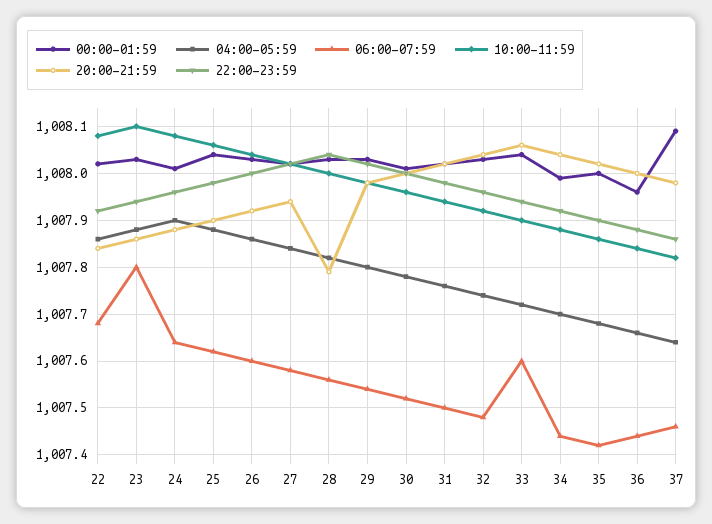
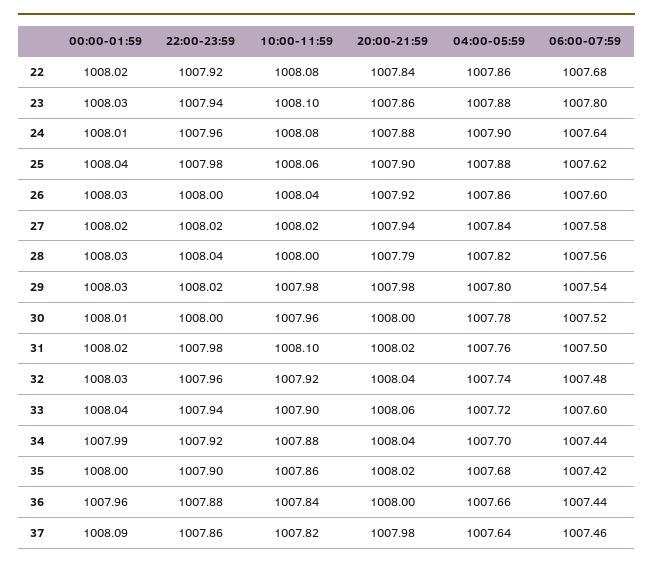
10:00-11:59, 31: 1007.95 -> 1008.1

